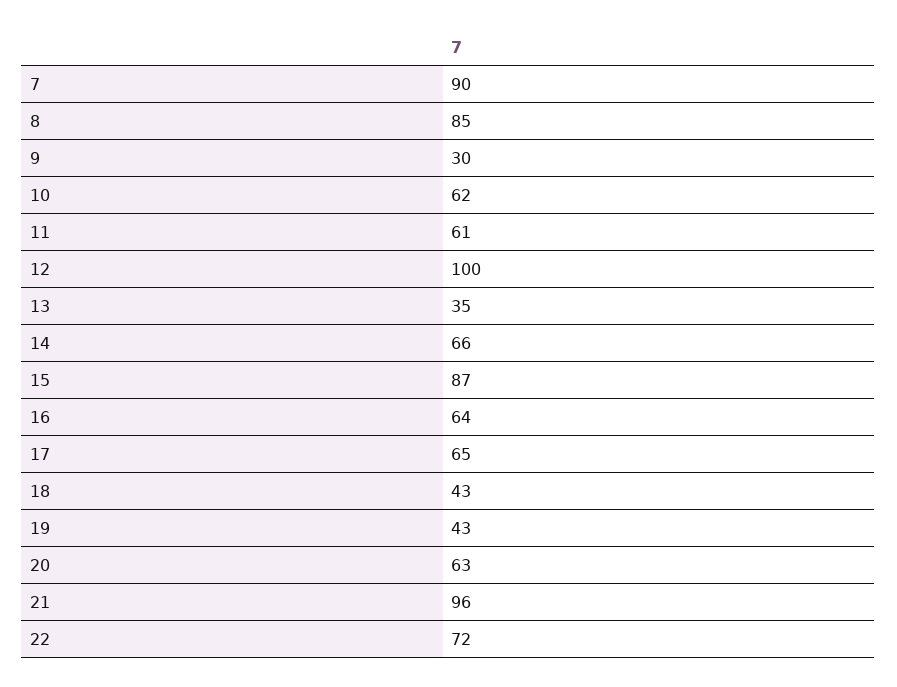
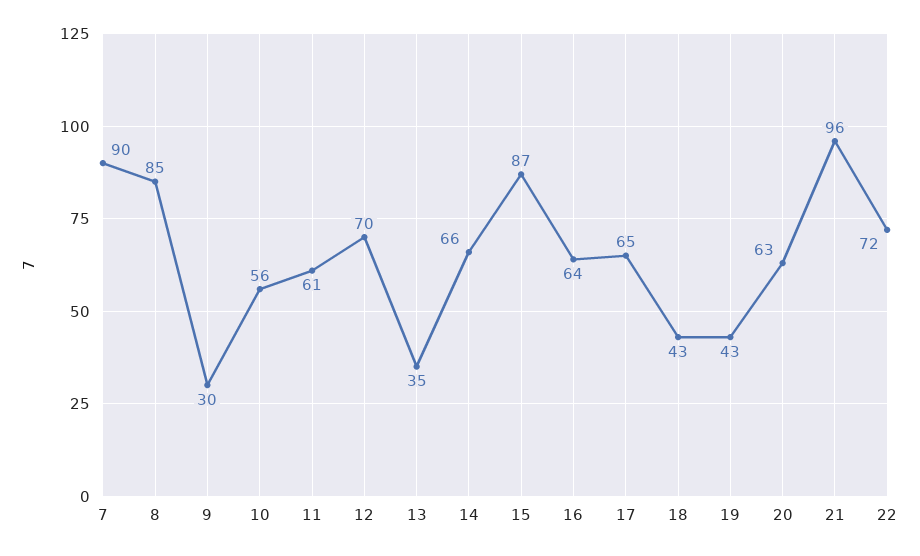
10: 62 -> 56
12: 100 -> 70

